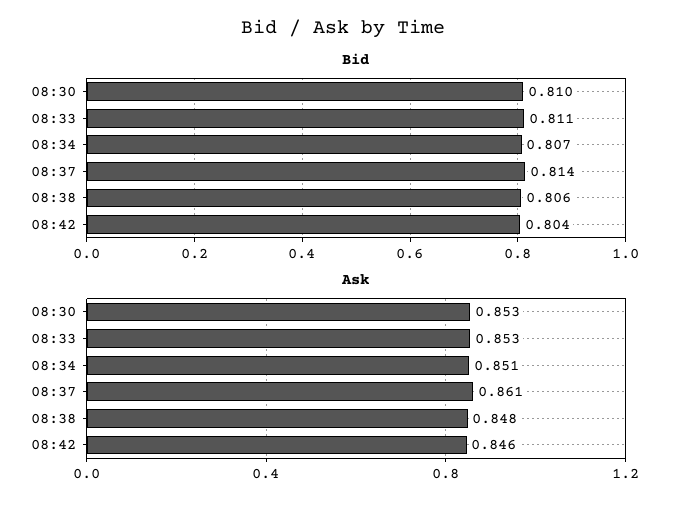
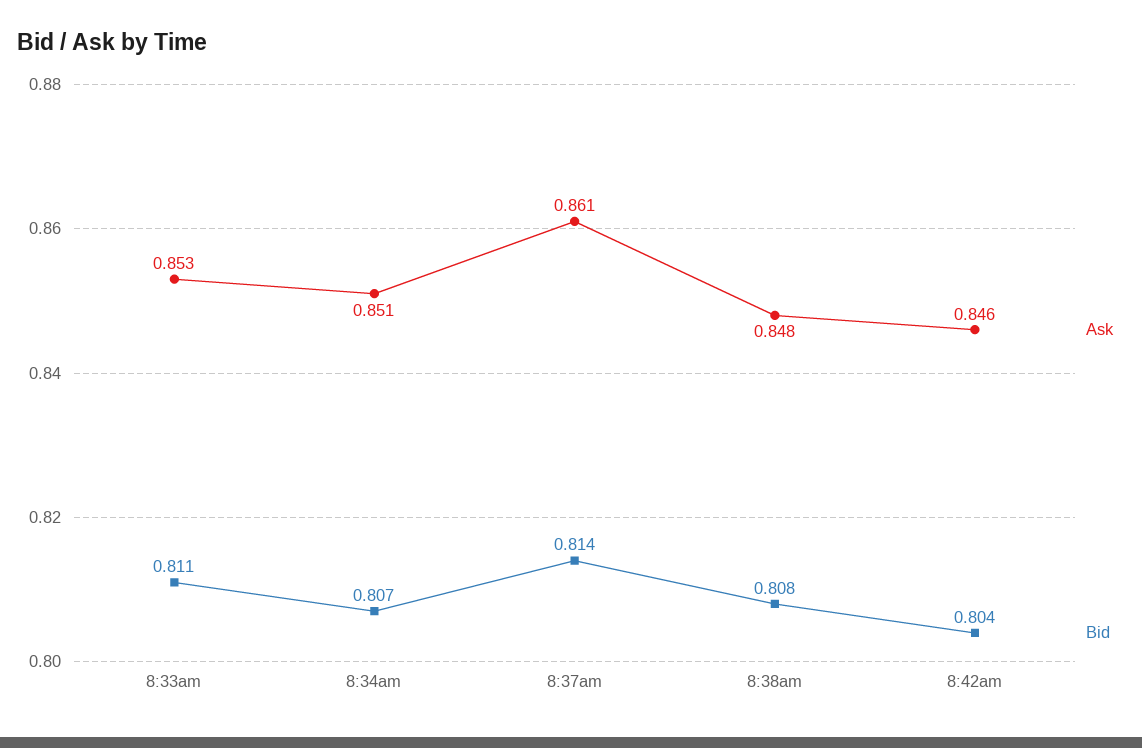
Bid, 08:30: 0.81 -> none
Bid, 08:38: 0.806 -> 0.808
Ask, 08:30: 0.853 -> none

